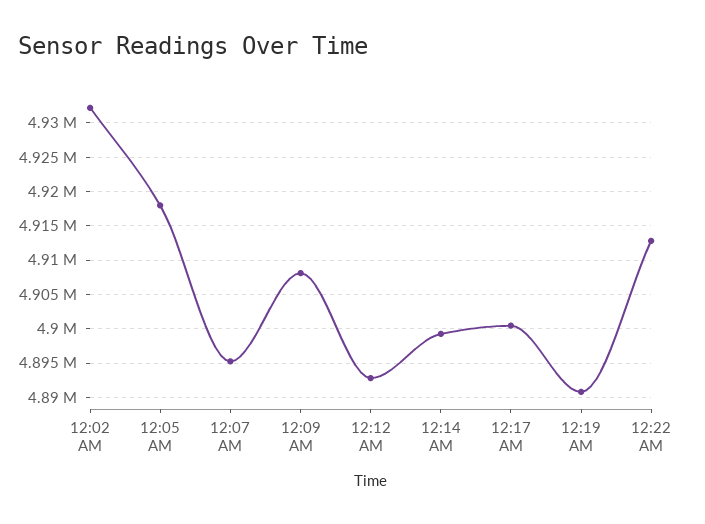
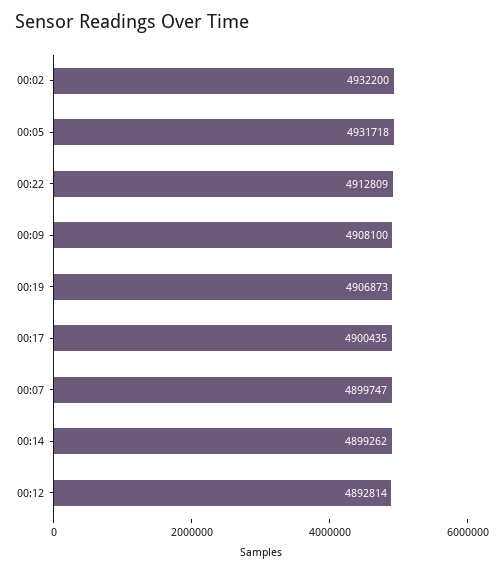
12:05 AM: 4918000 -> 4931718
12:07 AM: 4895000 -> 4899747
12:19 AM: 4891000 -> 4906873

